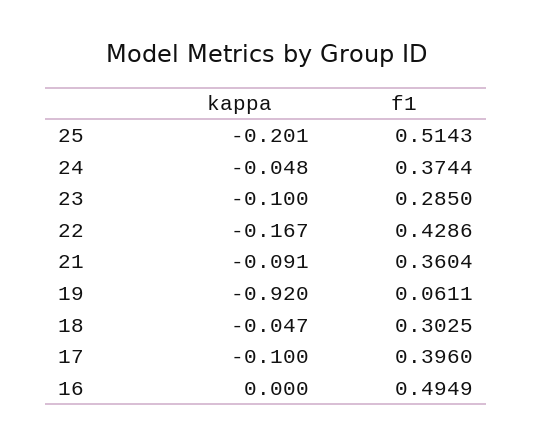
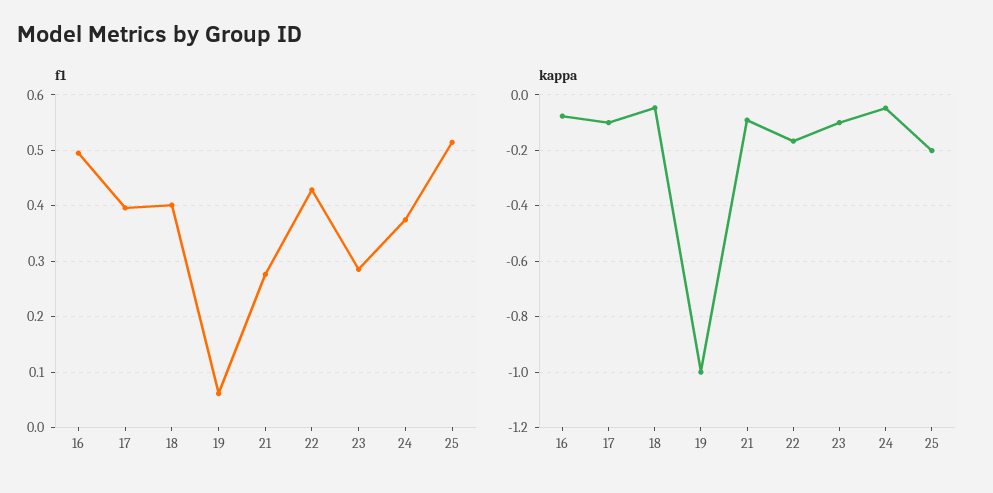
f1, 21: 0.3604 -> 0.28
kappa, 19: -0.92 -> -1
f1, 18: 0.3025 -> 0.4
kappa, 16: 0 -> -0.075

